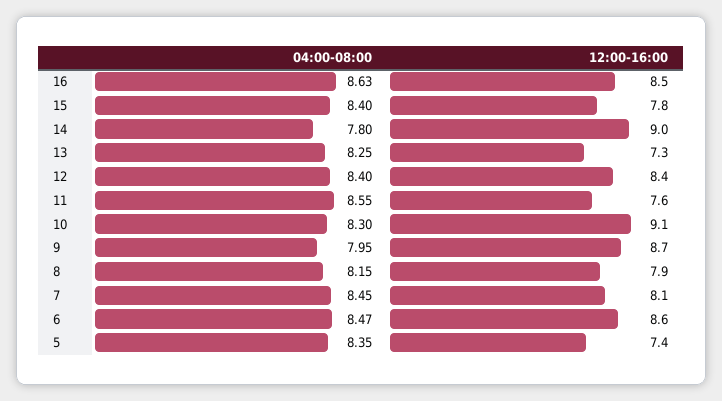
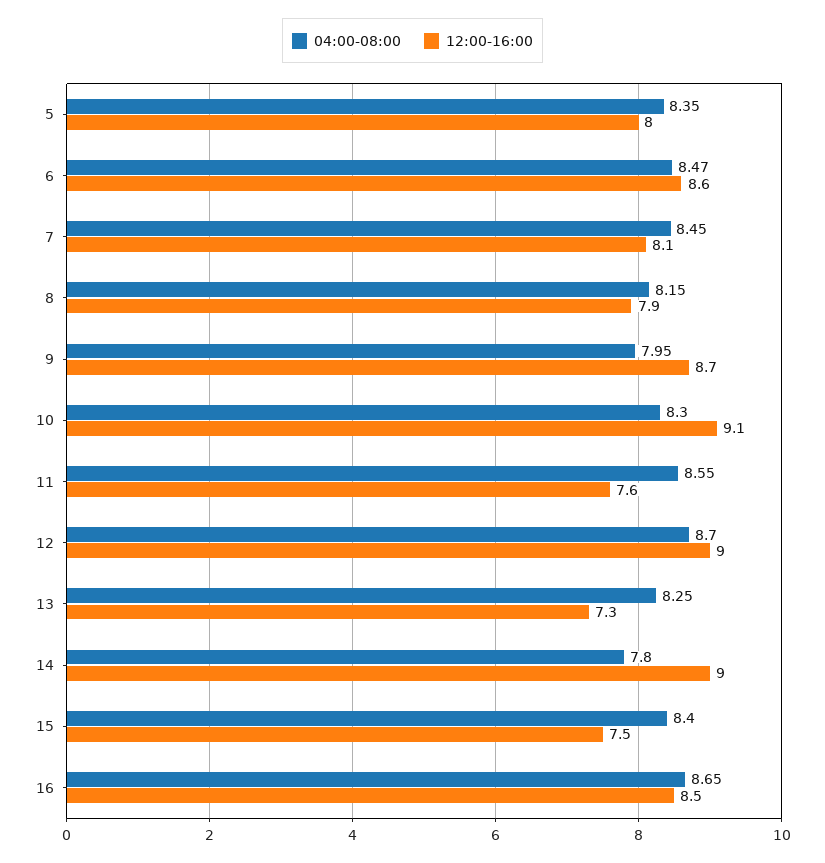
04:00-08:00, 16: 8.63 -> 8.65
12:00-16:00, 15: 7.8 -> 7.5
04:00-08:00, 12: 8.4 -> 8.7
12:00-16:00, 12: 8.4 -> 9
12:00-16:00, 5: 7.4 -> 8

